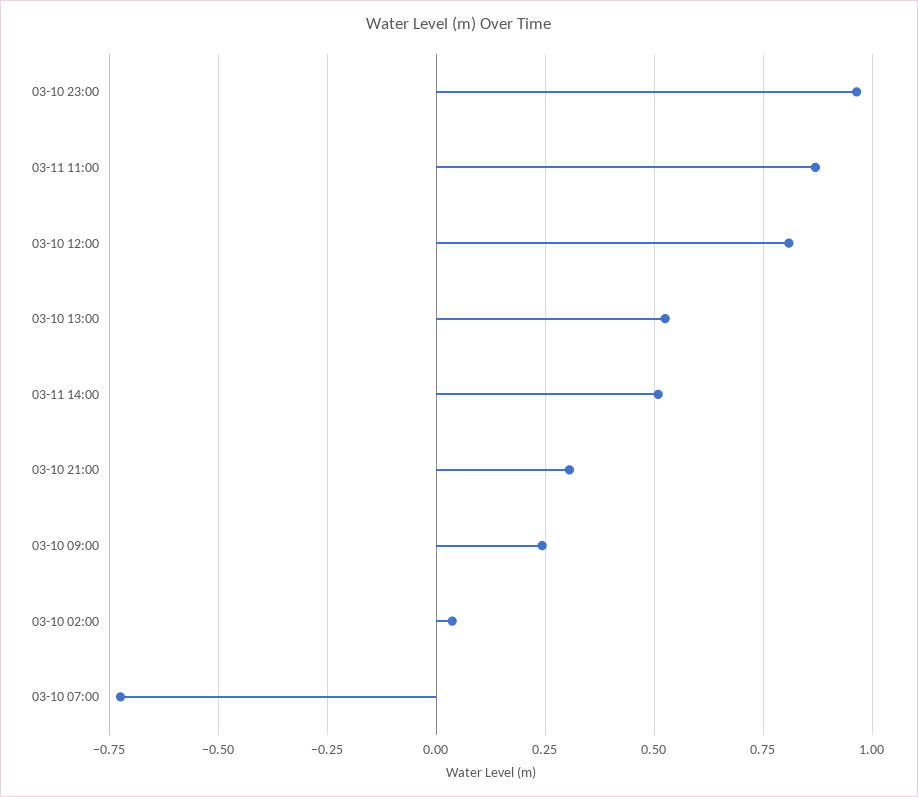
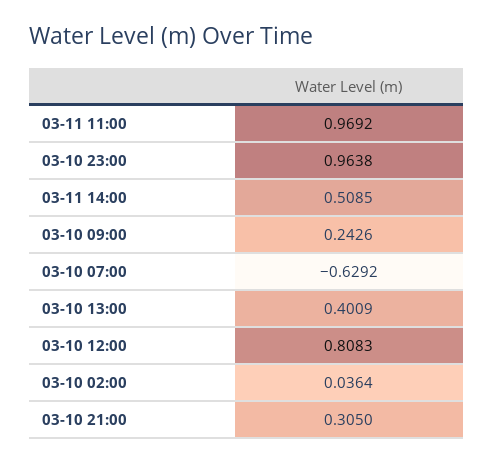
03-11 11:00: 0.875 -> 0.9692
03-10 13:00: 0.525 -> 0.4009
03-10 07:00: -0.725 -> -0.6292

